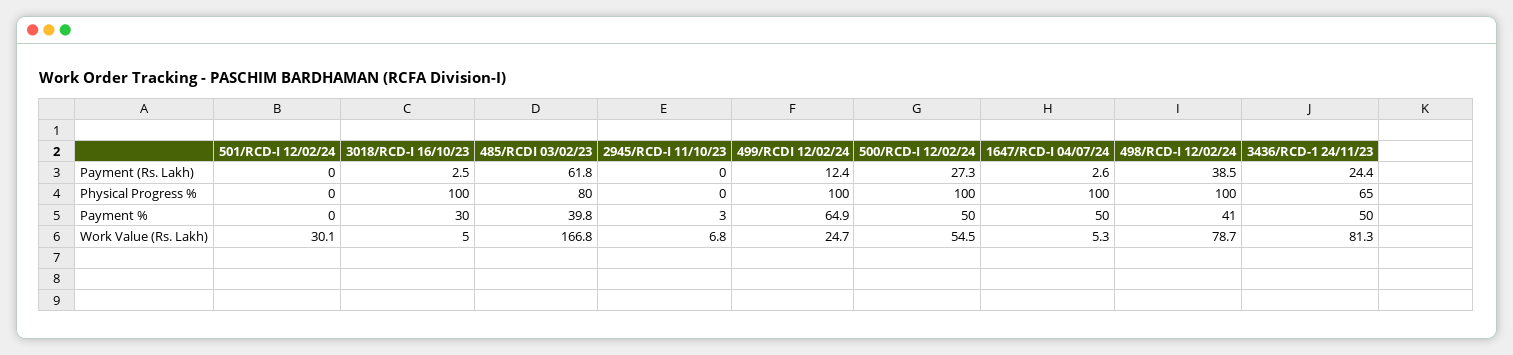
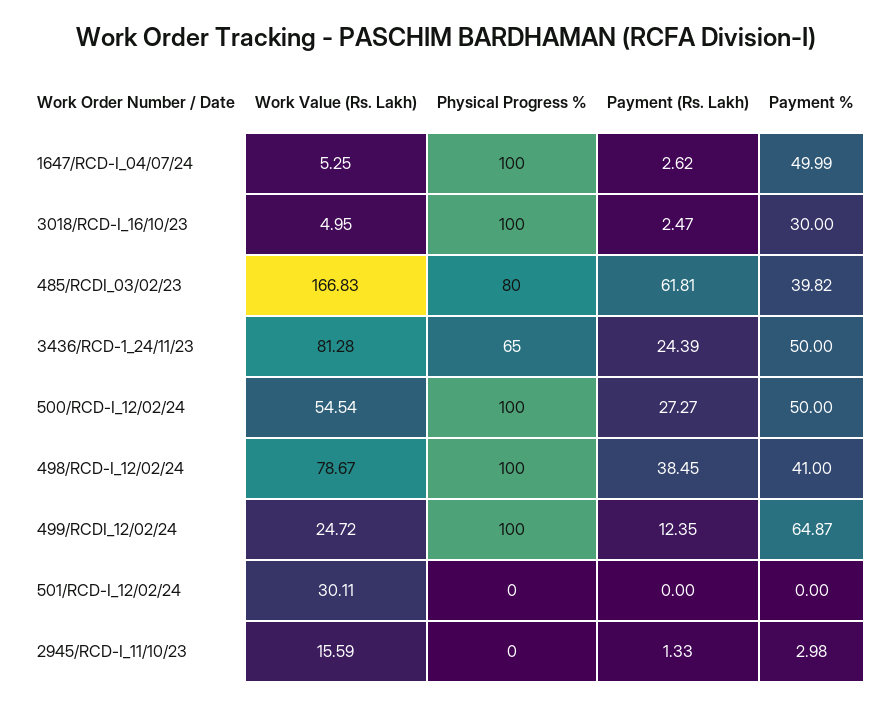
2945/RCD-I 11/10/23, Payment (Rs. Lakh): 0 -> 1.33
2945/RCD-I 11/10/23, Work Value (Rs. Lakh): 6.8 -> 15.59

